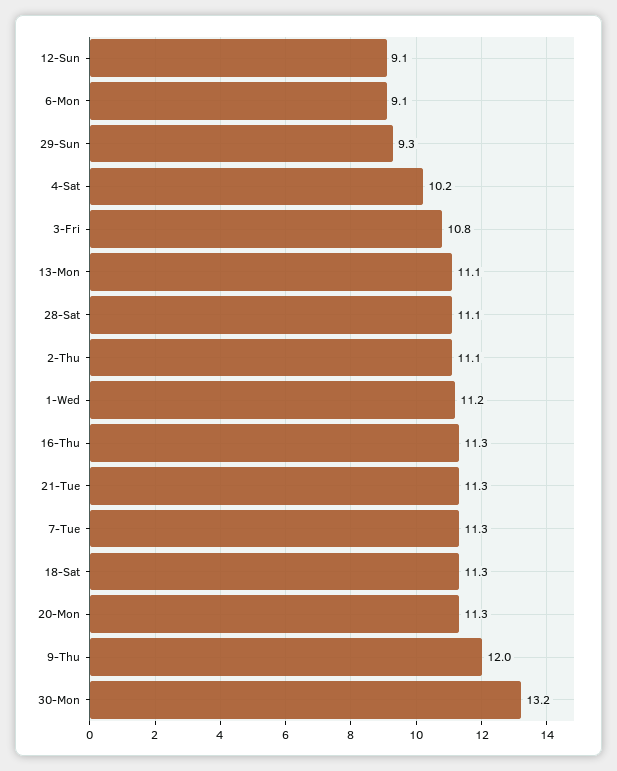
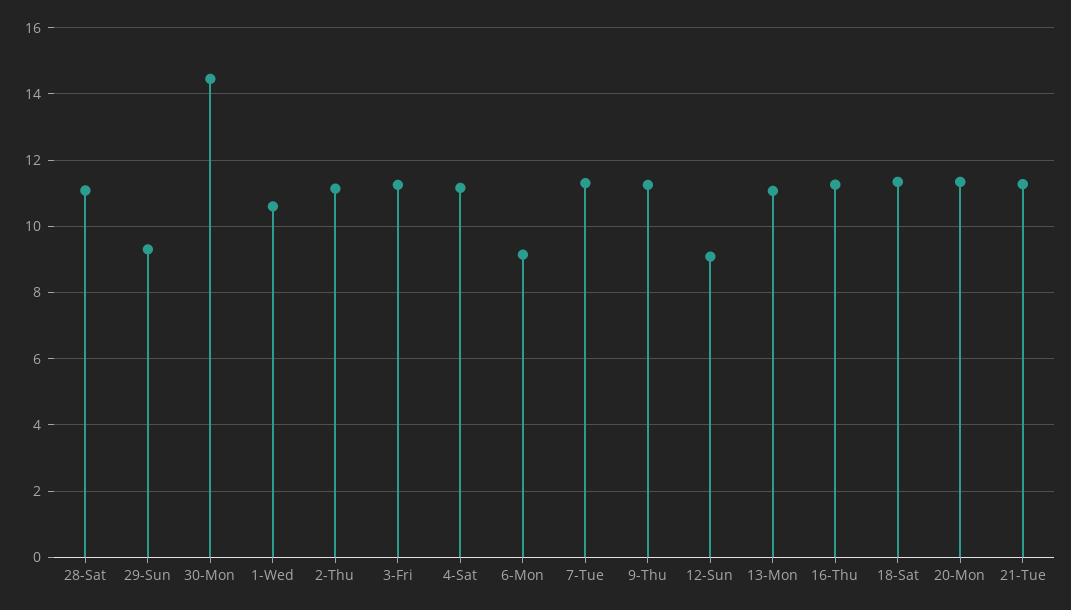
4-Sat: 10.2 -> 11.2
3-Fri: 10.8 -> 11.2
1-Wed: 11.2 -> 10.6
9-Thu: 12 -> 11.2
30-Mon: 13.2 -> 14.4

